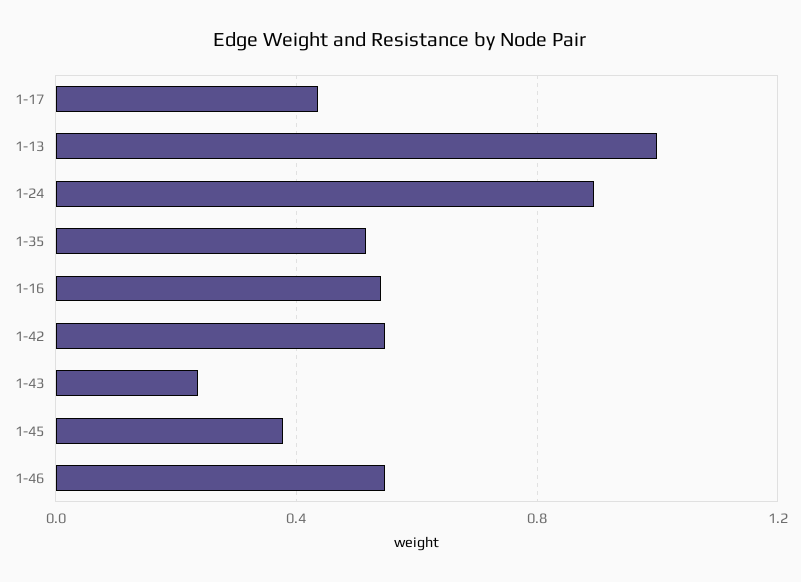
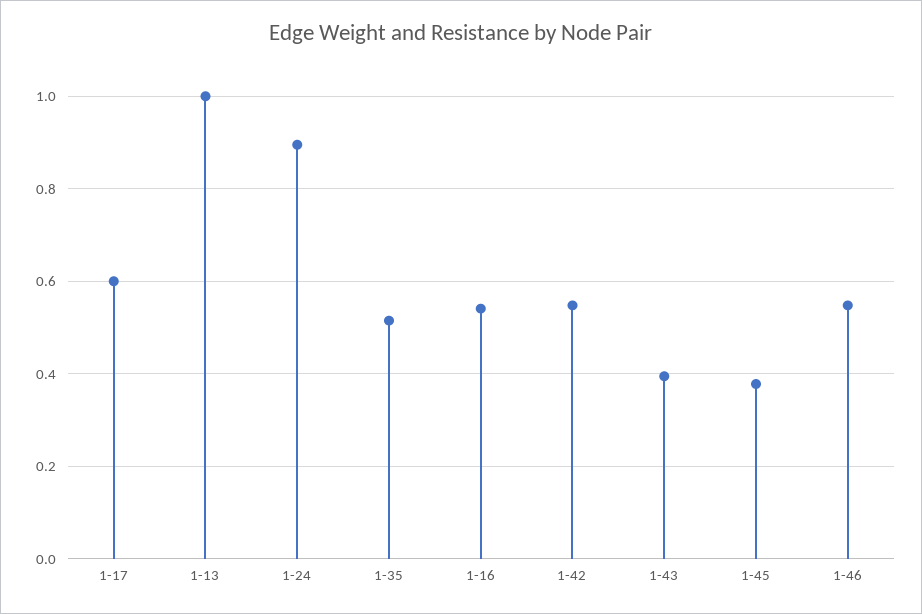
1-17: 0.45 -> 0.6
1-43: 0.25 -> 0.4

